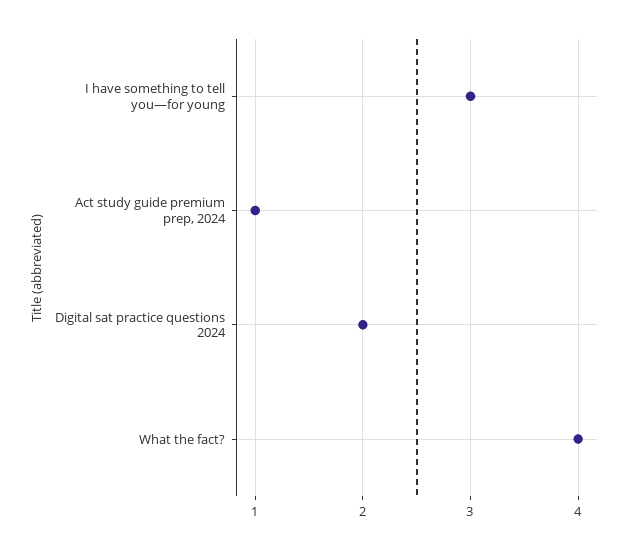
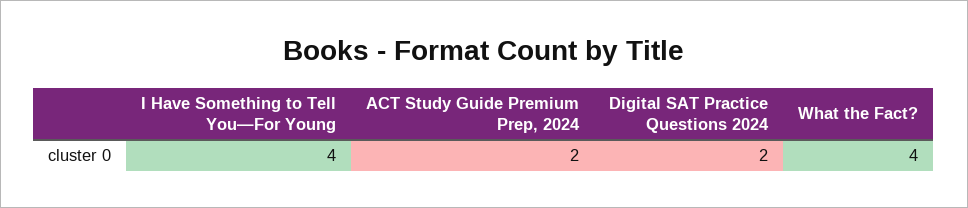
I have something to tell you—for young: 3 -> 4
Act study guide premium prep, 2024: 1 -> 2

